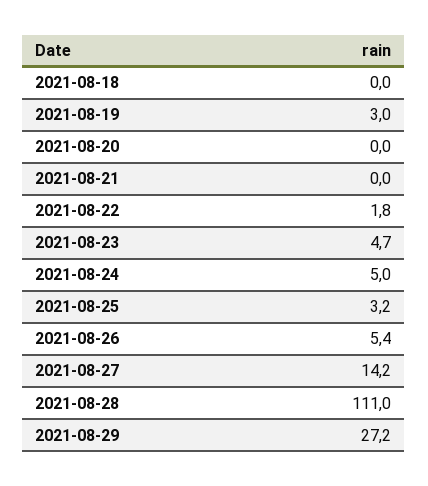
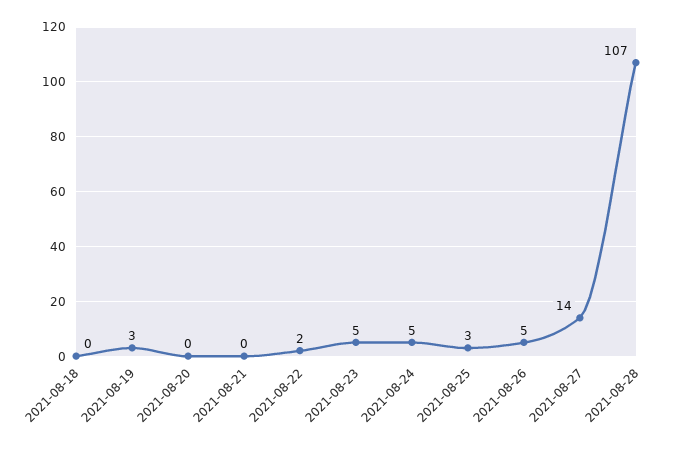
2021-08-28: 111 -> 107
2021-08-29: 27.2 -> none

